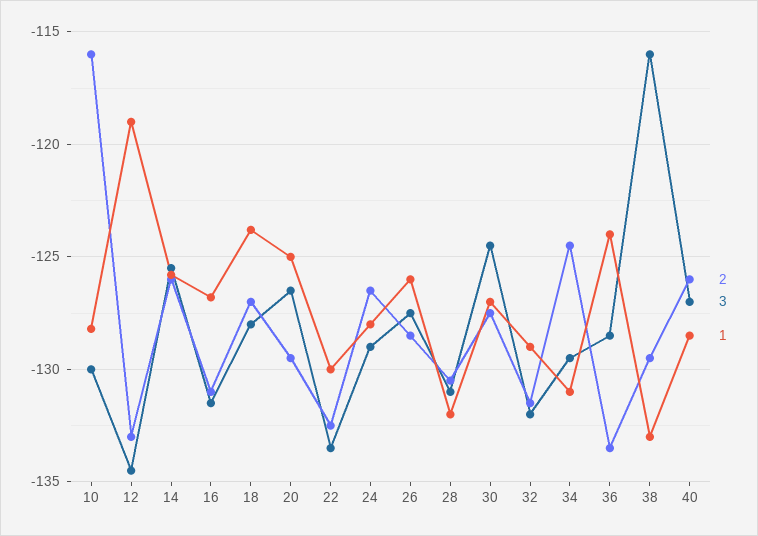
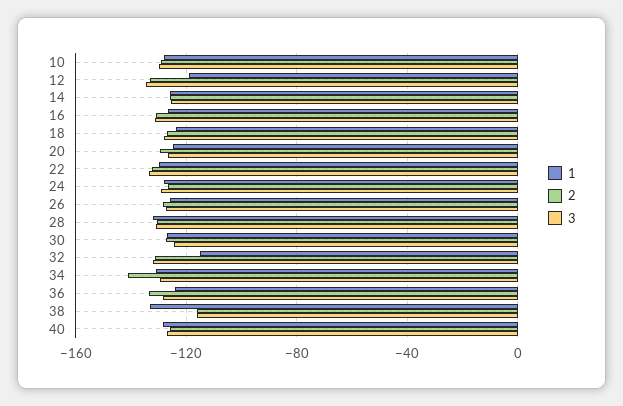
2, 10: -116 -> -130
1, 32: -129 -> -115
2, 34: -124.5 -> -140
2, 38: -129.5 -> -115

